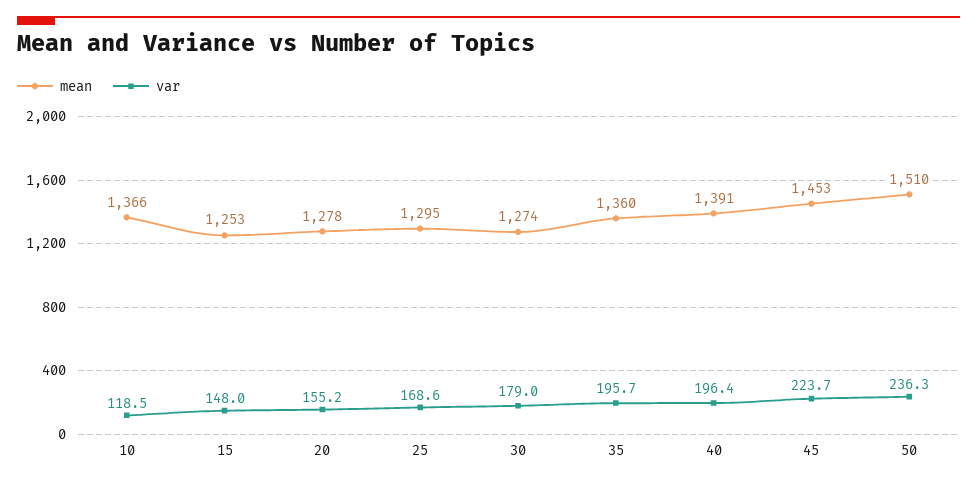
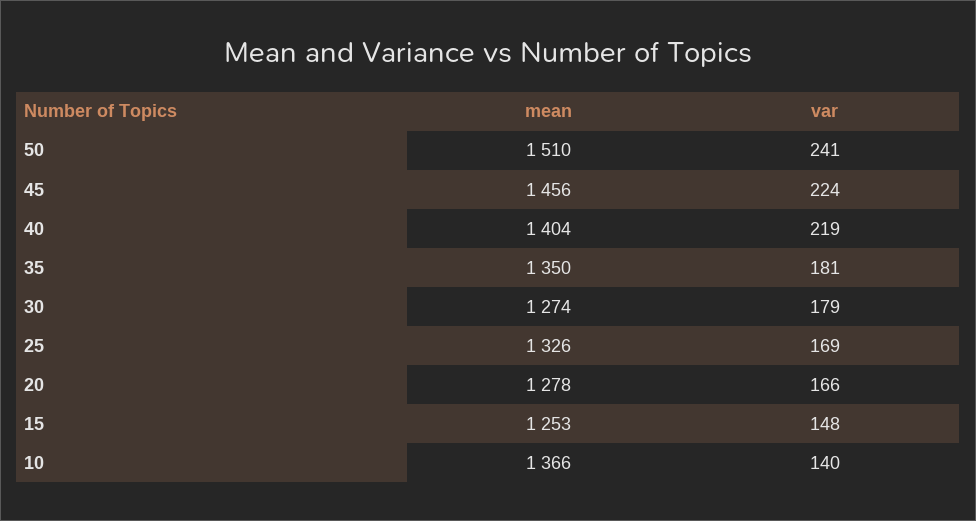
var, 10: 118.5 -> 140
var, 20: 155.2 -> 166
mean, 25: 1295 -> 1326
mean, 35: 1360 -> 1350
var, 35: 195.7 -> 181
mean, 40: 1391 -> 1404
var, 40: 196.4 -> 219
mean, 45: 1453 -> 1456
var, 50: 236.3 -> 241

